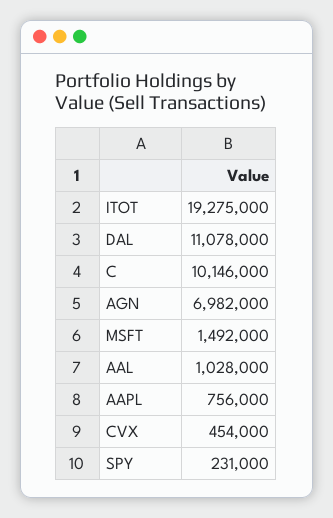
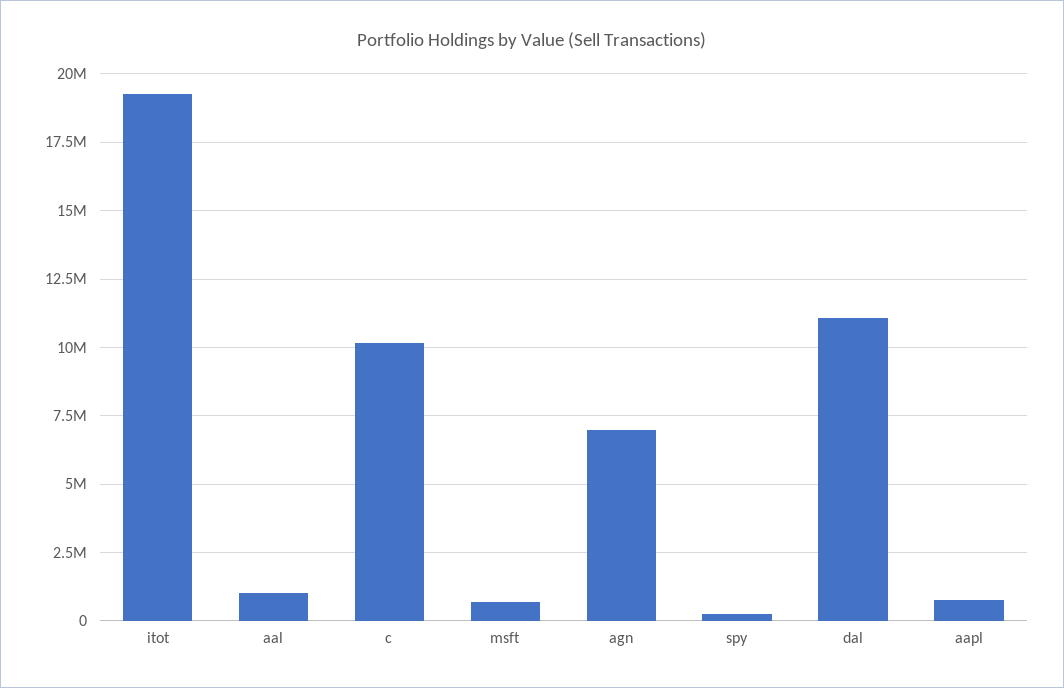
MSFT: 1492000 -> 750000
CVX: 454000 -> none

